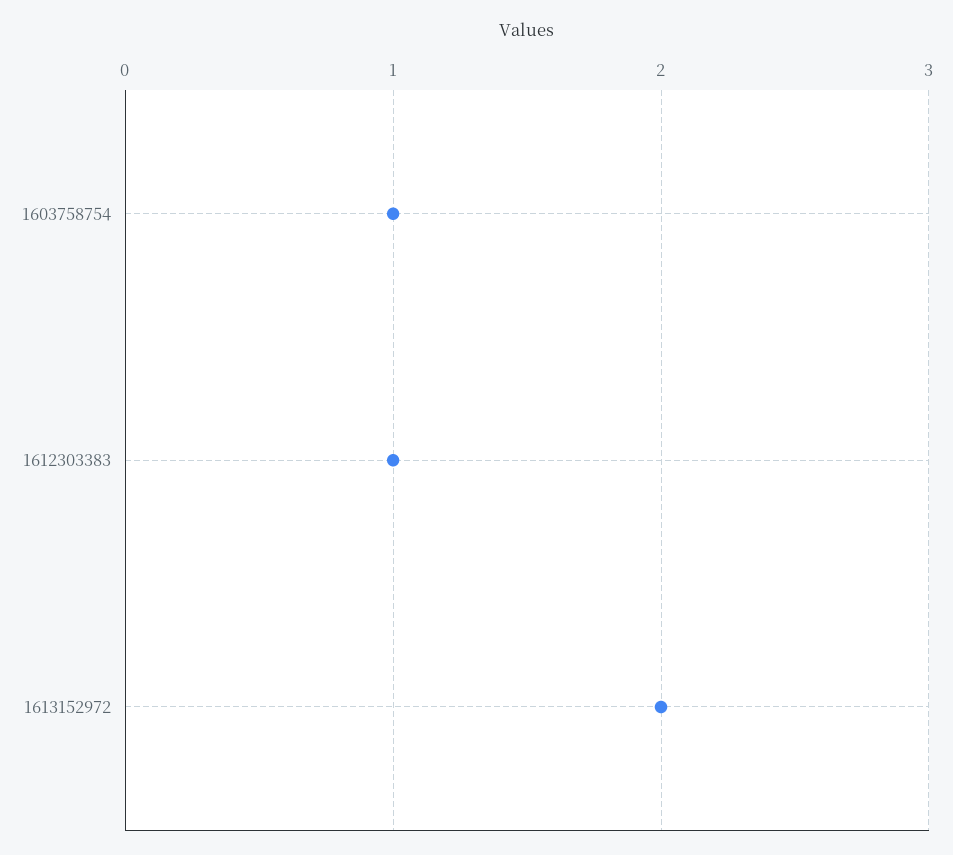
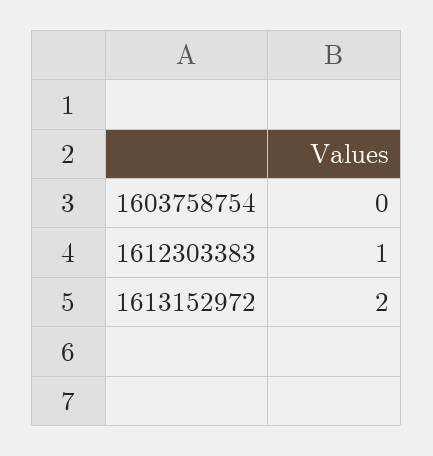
1603758754: 1 -> 0

